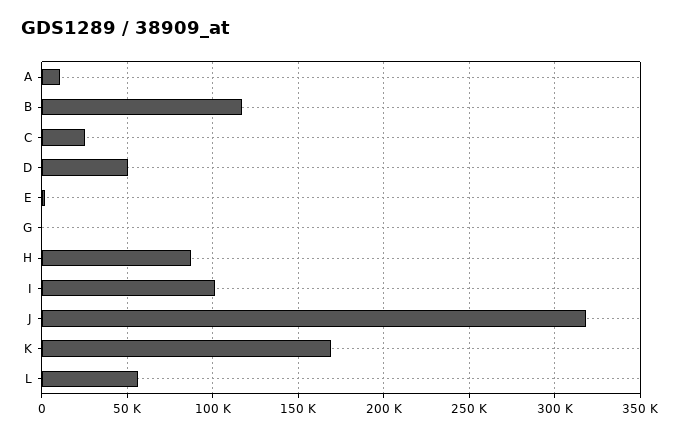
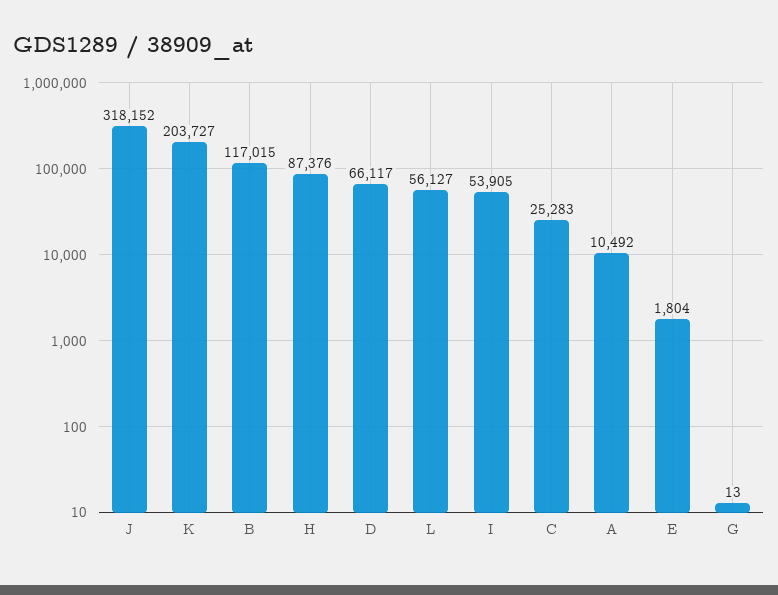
D: 50000 -> 66117
I: 100000 -> 53905
K: 170000 -> 203727

